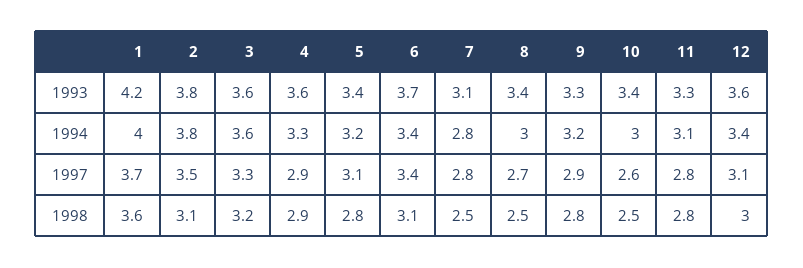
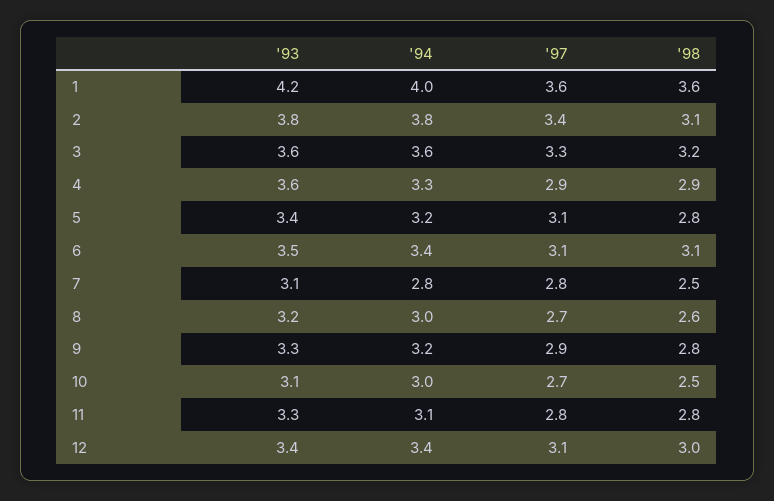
6, 1993: 3.7 -> 3.5
8, 1993: 3.4 -> 3.2
10, 1993: 3.4 -> 3.1
12, 1993: 3.6 -> 3.4
1, 1997: 3.7 -> 3.6
2, 1997: 3.5 -> 3.4
6, 1997: 3.4 -> 3.1
10, 1997: 2.6 -> 2.7
8, 1998: 2.5 -> 2.6

